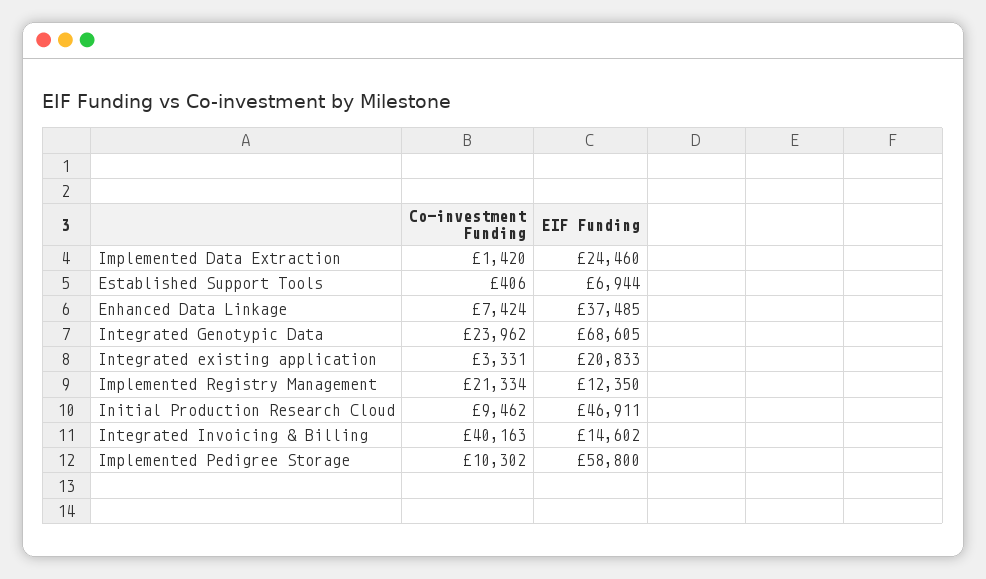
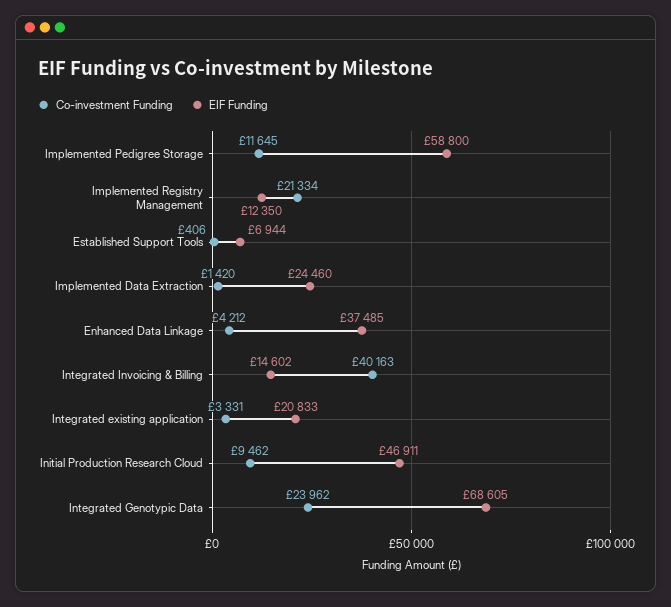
Co-investment Funding, Enhanced Data Linkage: 7424 -> 4212
Co-investment Funding, Implemented Pedigree Storage: 10302 -> 11645

